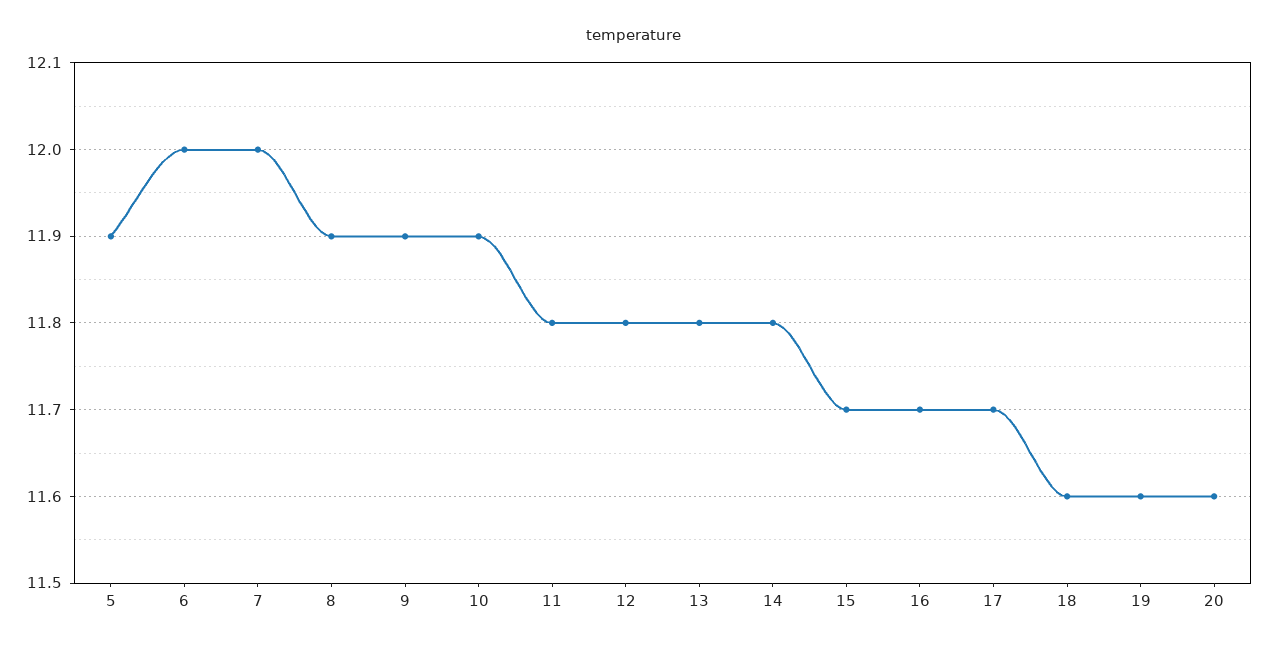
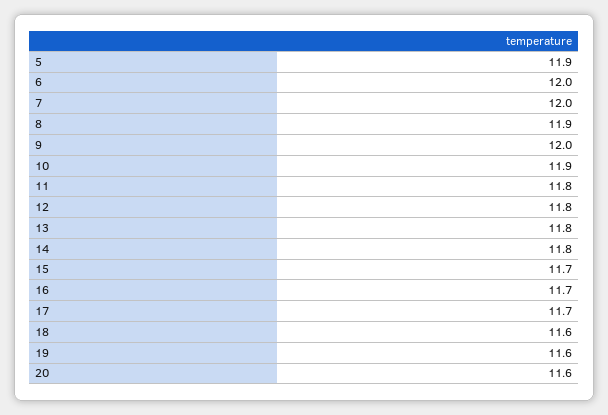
9: 11.9 -> 12

